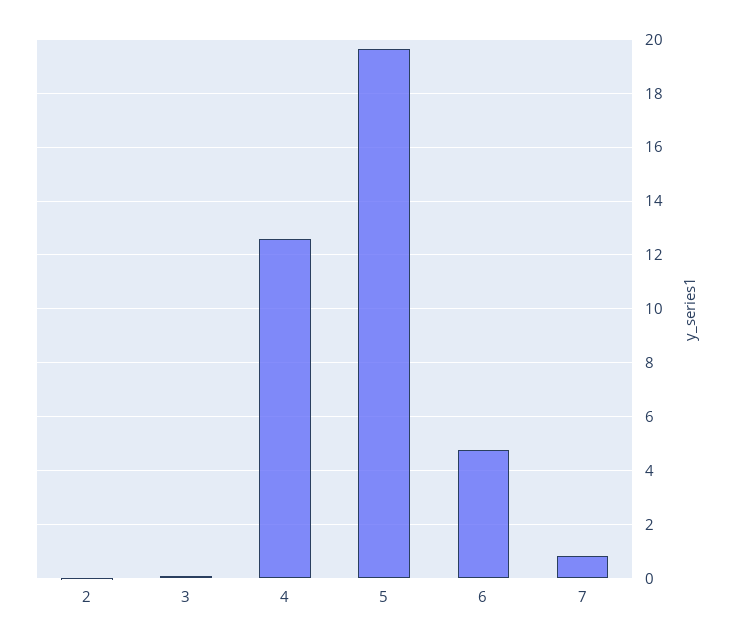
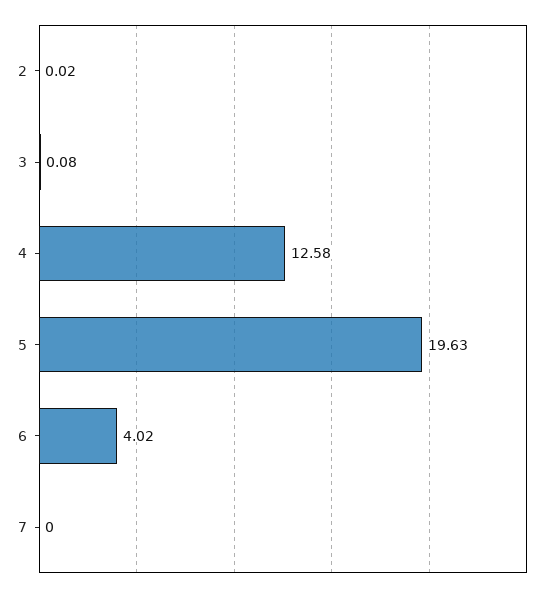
6: 4.75 -> 4.02
7: 0.75 -> 0

